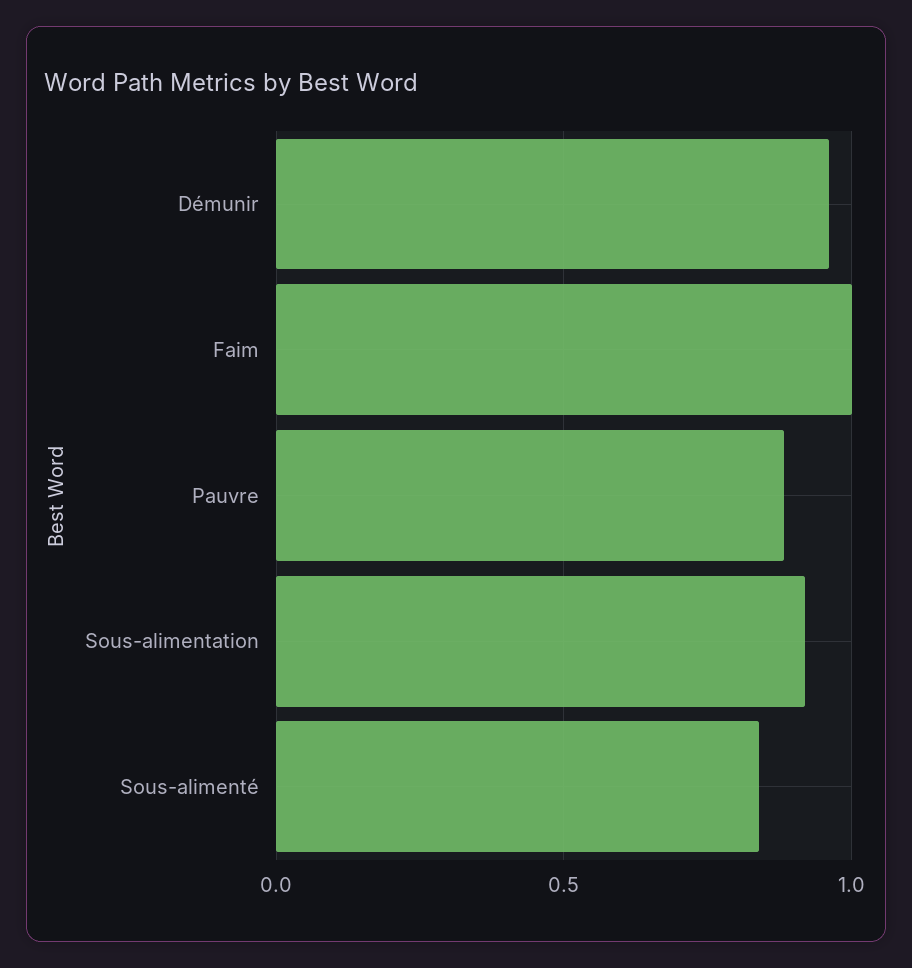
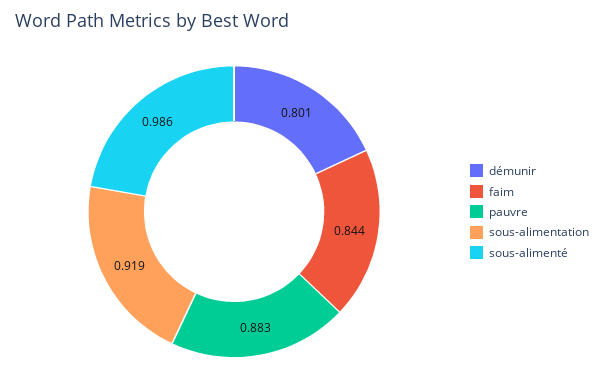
Démunir: 0.95 -> 0.801
Faim: 1 -> 0.844
Sous-alimenté: 0.85 -> 0.986

